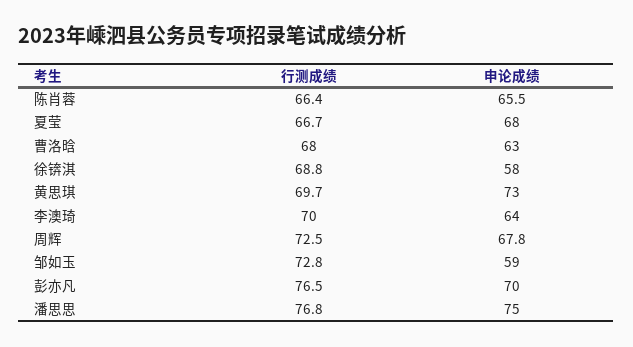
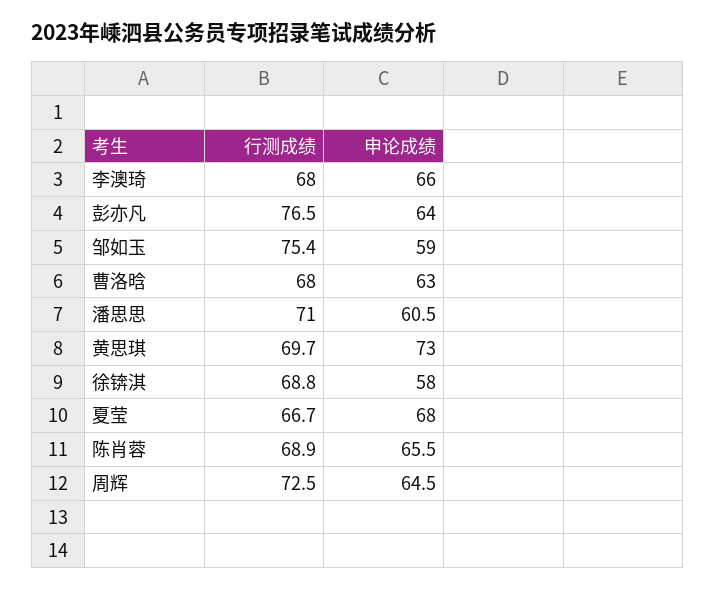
行测成绩, 陈肖蓉: 66.4 -> 68.9
行测成绩, 李澳琦: 70 -> 68
申论成绩, 李澳琦: 64 -> 66
申论成绩, 周辉: 67.8 -> 64.5
行测成绩, 邹如玉: 72.8 -> 75.4
申论成绩, 彭亦凡: 70 -> 64
行测成绩, 潘思思: 76.8 -> 71
申论成绩, 潘思思: 75 -> 60.5

